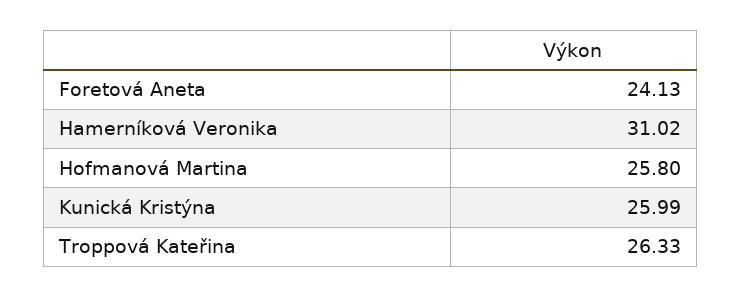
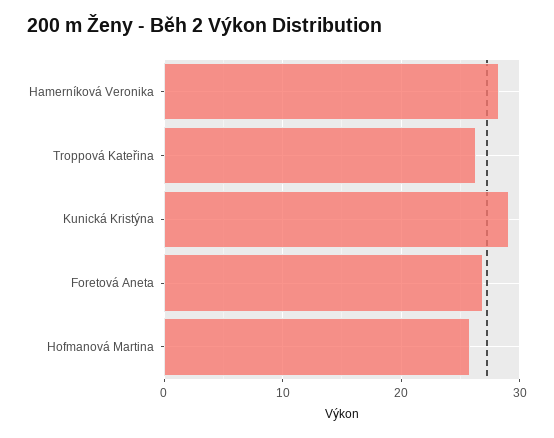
Foretová Aneta: 24.13 -> 27
Hamerníková Veronika: 31.02 -> 28
Kunická Kristýna: 25.99 -> 29

